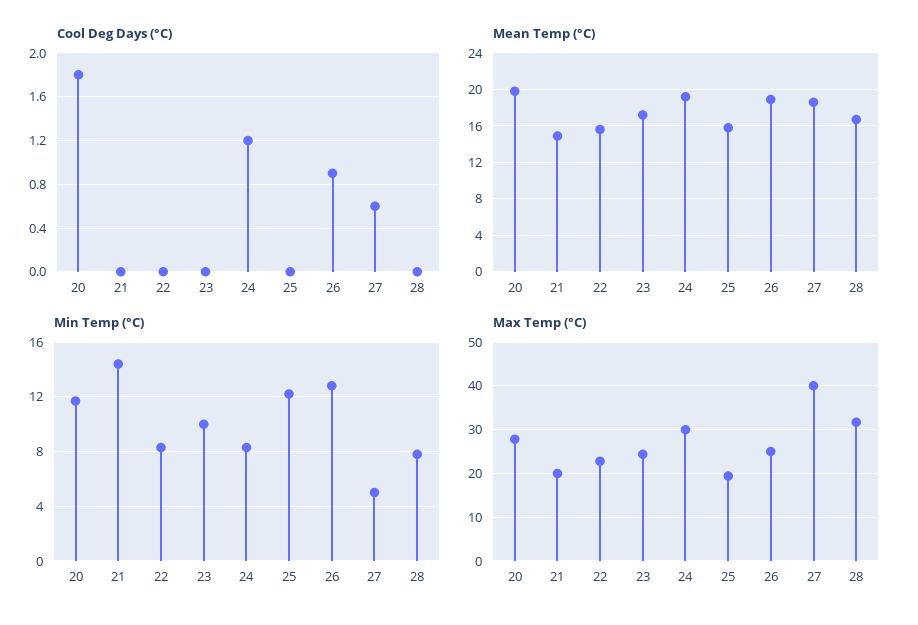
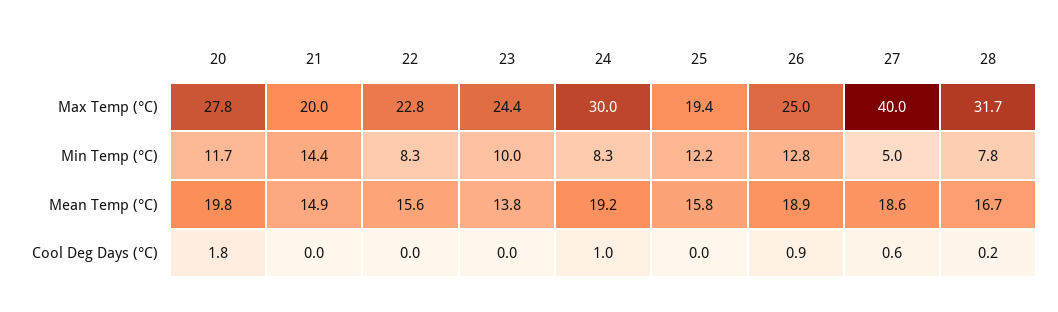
Cool Deg Days (°C), 24: 1.2 -> 1
Cool Deg Days (°C), 28: 0 -> 0.2
Mean Temp (°C), 23: 17 -> 13.8

